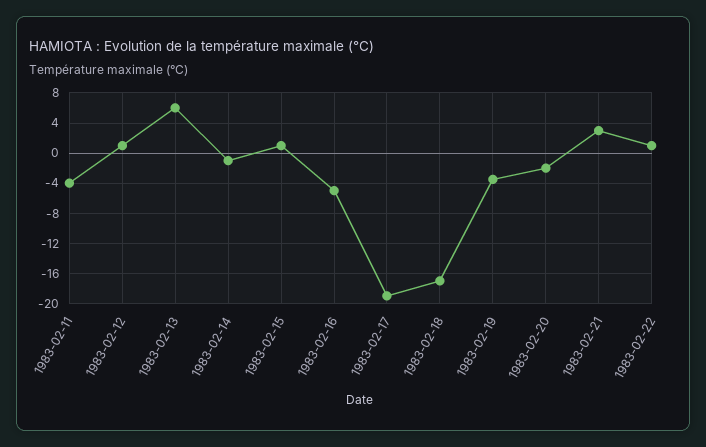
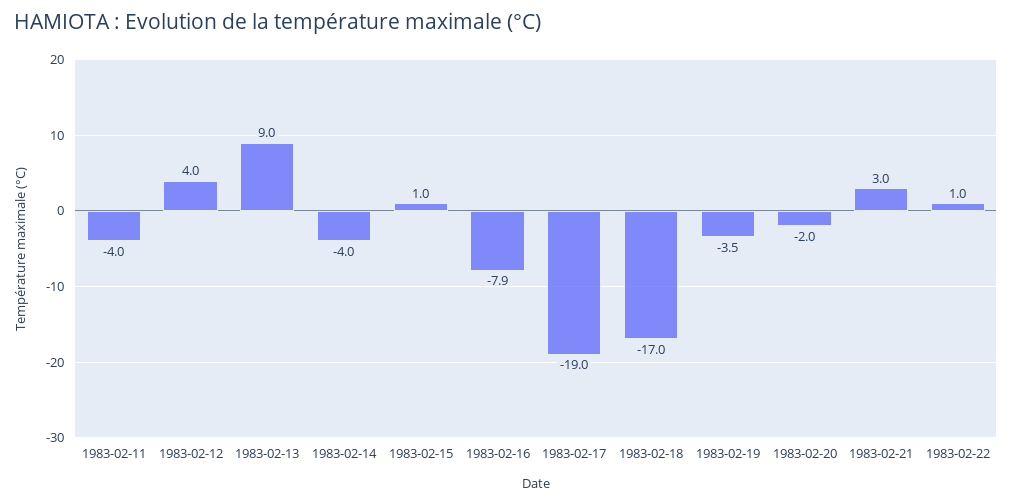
1983-02-12: 1 -> 4
1983-02-13: 6 -> 9
1983-02-14: -1 -> -4
1983-02-16: -5 -> -7.9

